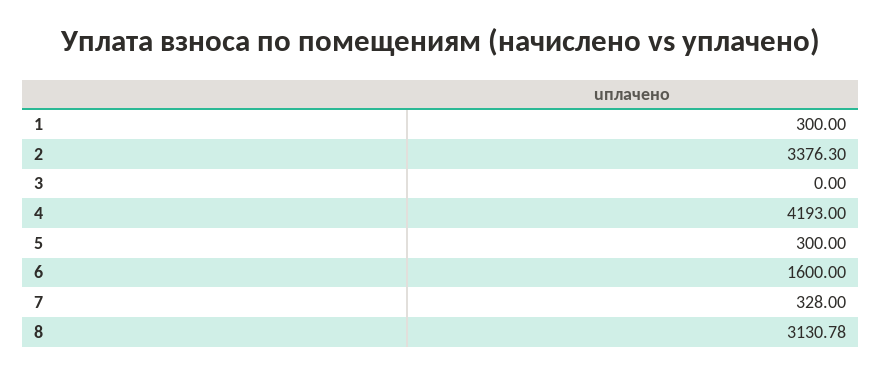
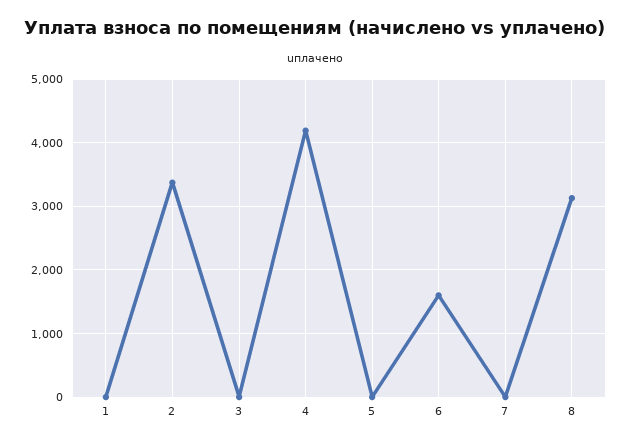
1: 300 -> 0
5: 300 -> 0
7: 328 -> 0

